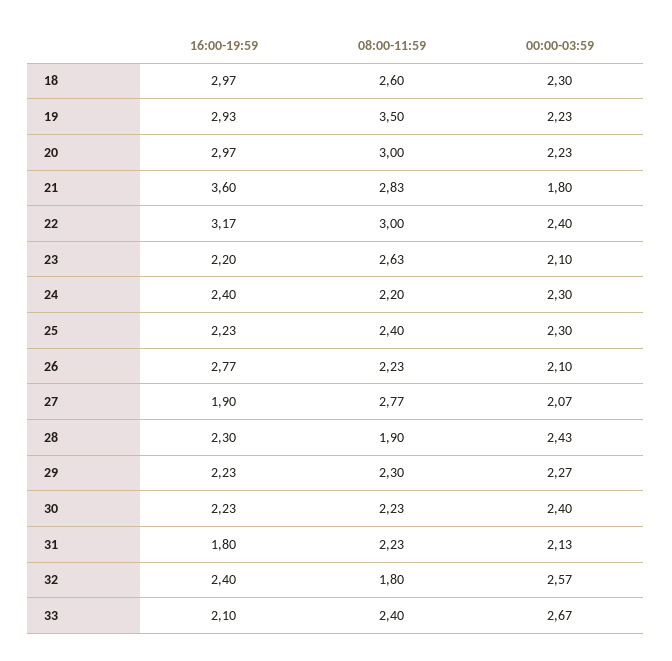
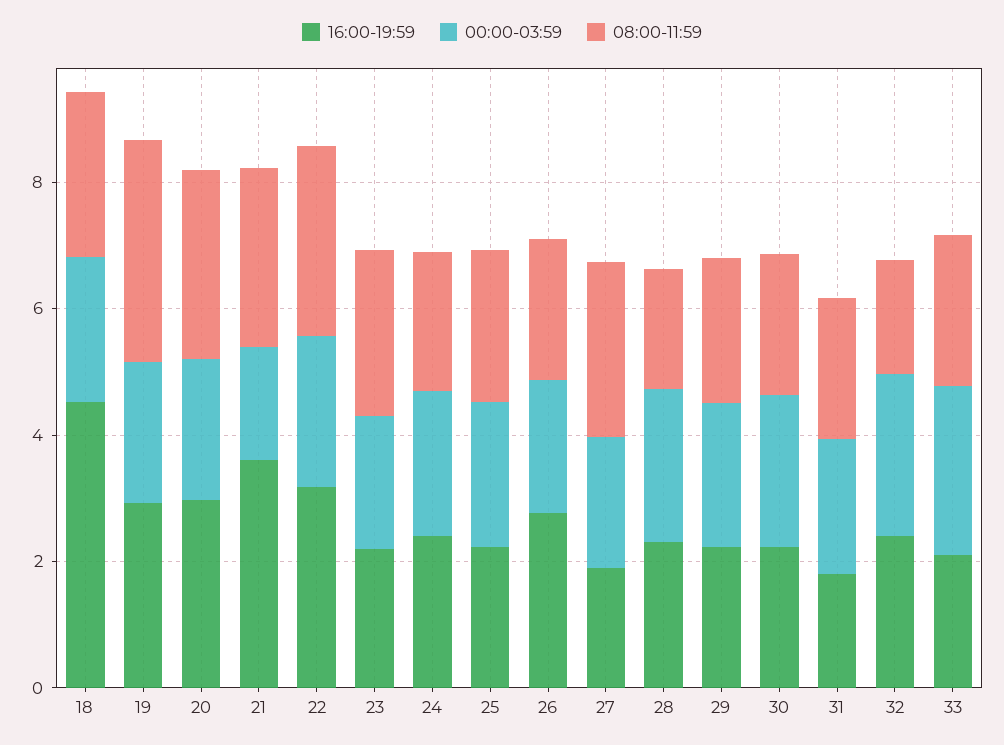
16:00-19:59, 18: 2.97 -> 4.5

